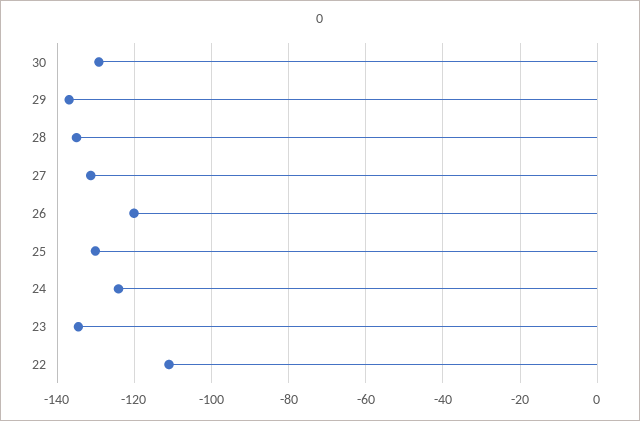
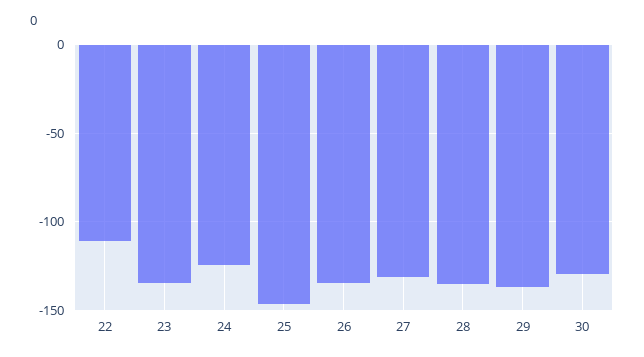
26: -120 -> -135
25: -130 -> -145

